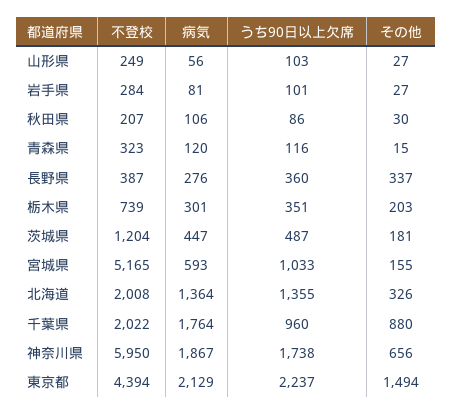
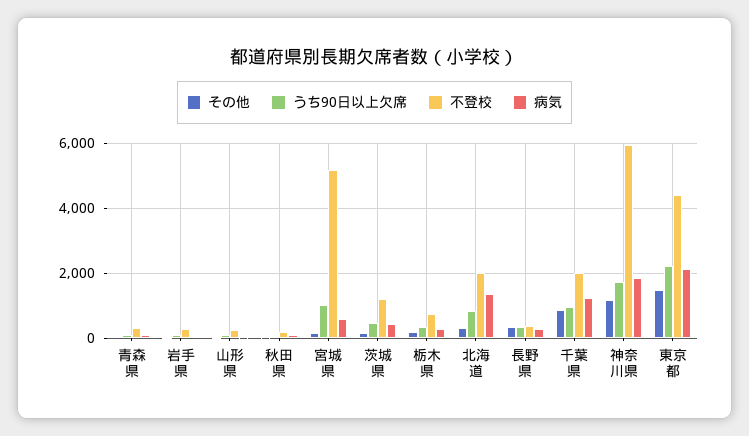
うち90日以上欠席, 北海道: 1355 -> 800
病気, 千葉県: 1764 -> 1200
その他, 神奈川県: 656 -> 1200

